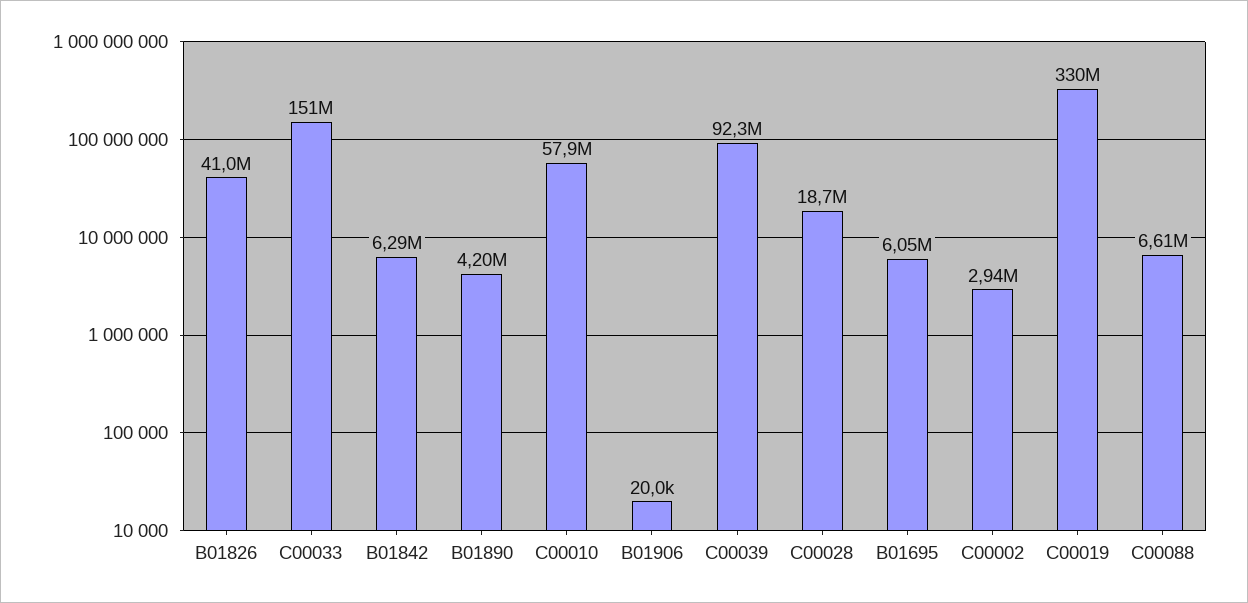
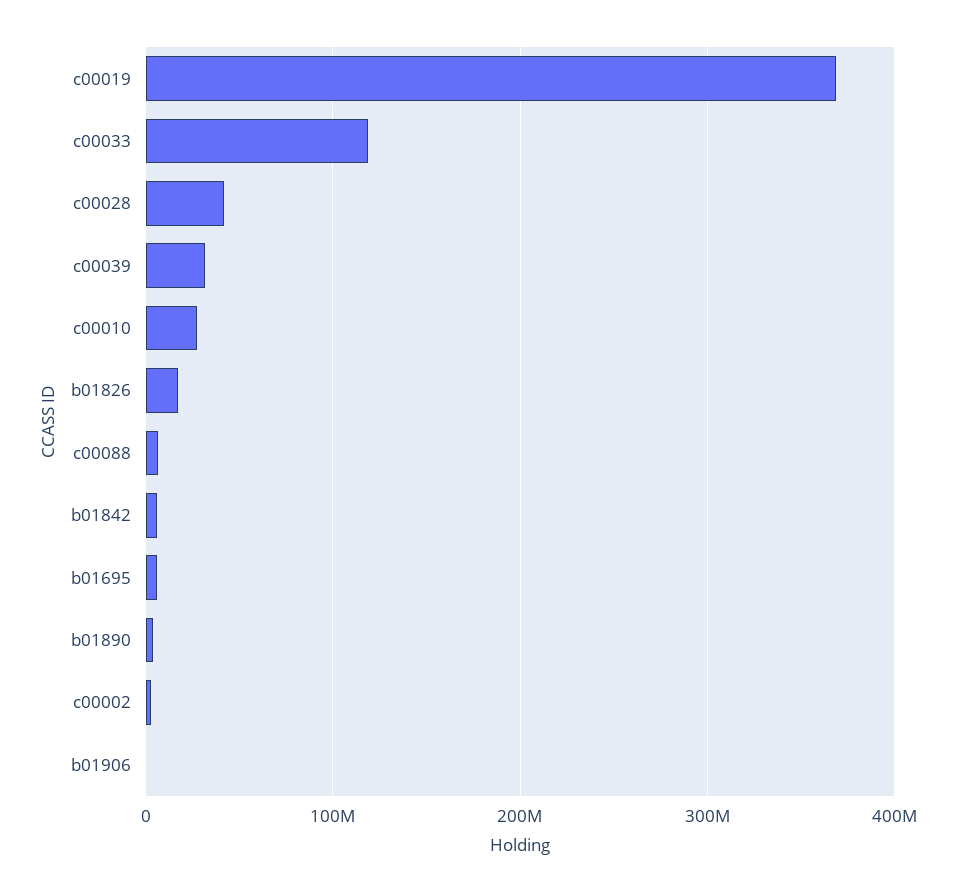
B01826: 41000000 -> 20000000
C00033: 151000000 -> 120000000
C00010: 57900000 -> 30000000
C00039: 92300000 -> 30000000
C00028: 18700000 -> 40000000
C00019: 330000000 -> 370000000

